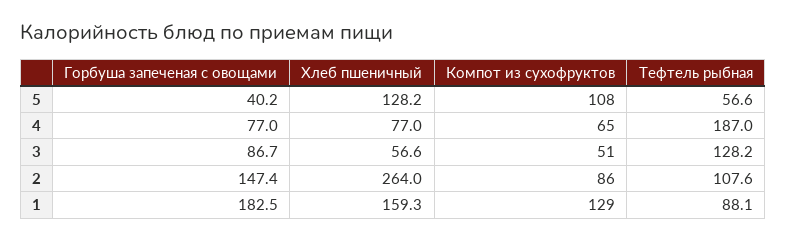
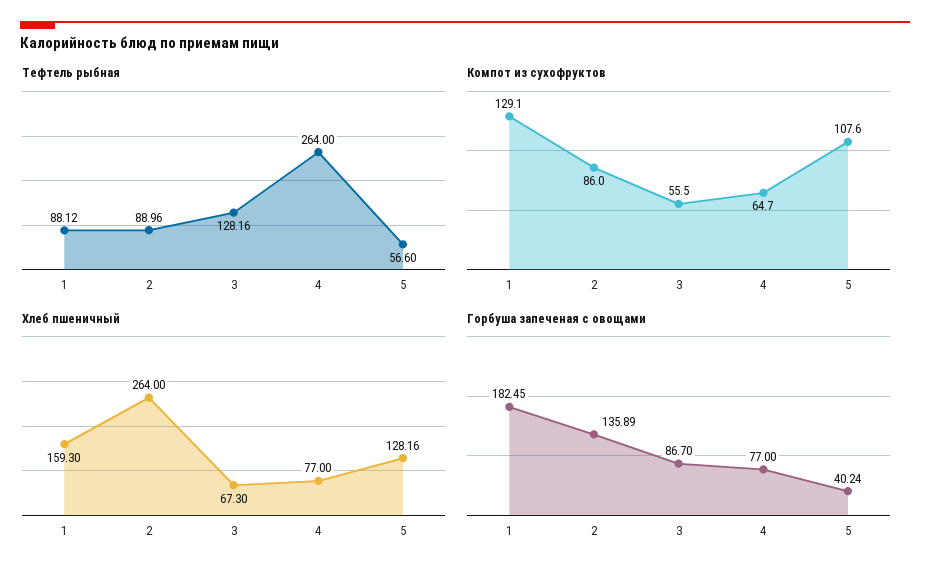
Тефтель рыбная, 4: 187 -> 264
Хлеб пшеничный, 3: 56.6 -> 67.3
Компот из сухофруктов, 3: 51 -> 55.5
Горбуша запеченая с овощами, 2: 147.4 -> 135.89
Тефтель рыбная, 2: 107.6 -> 88.96

